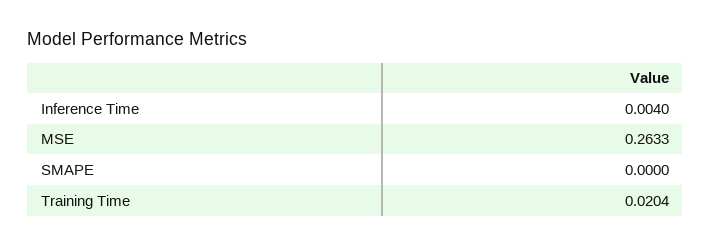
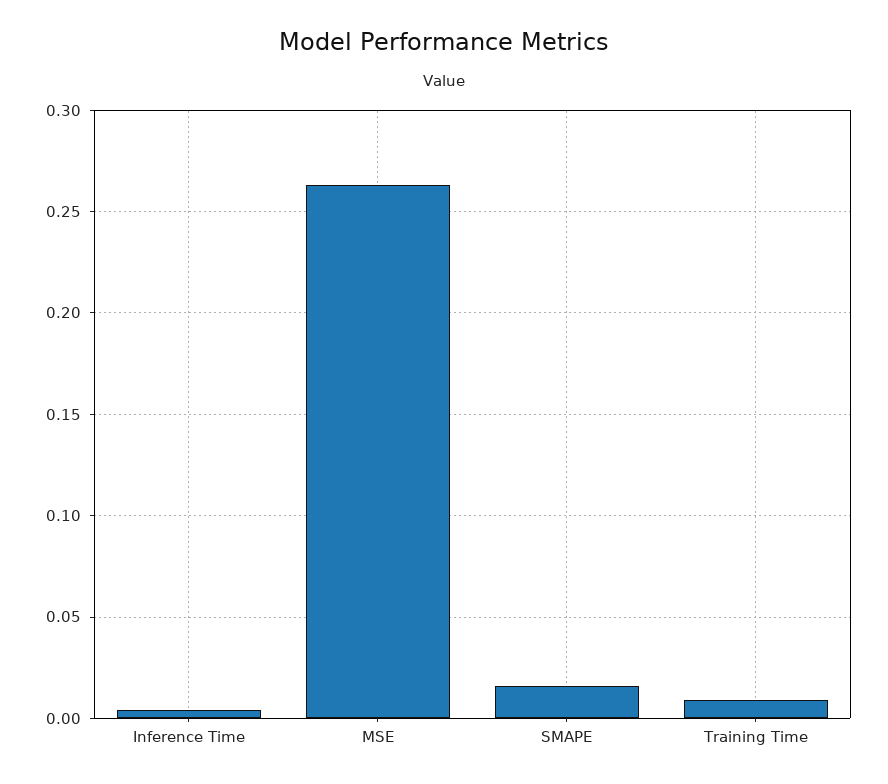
SMAPE: 0 -> 0.015
Training Time: 0.0204 -> 0.01

